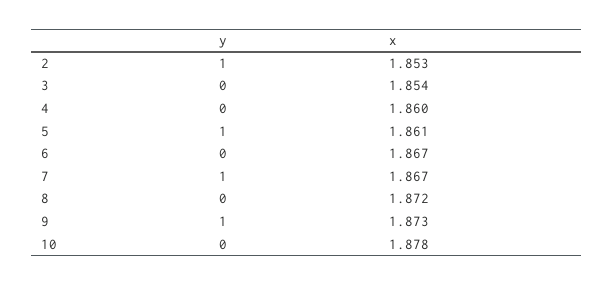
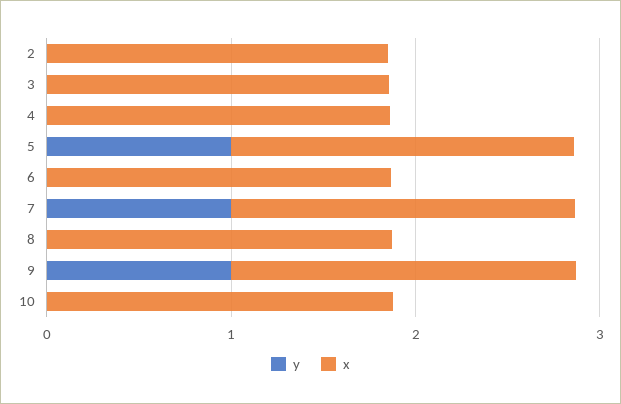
y, 2: 1 -> 0

